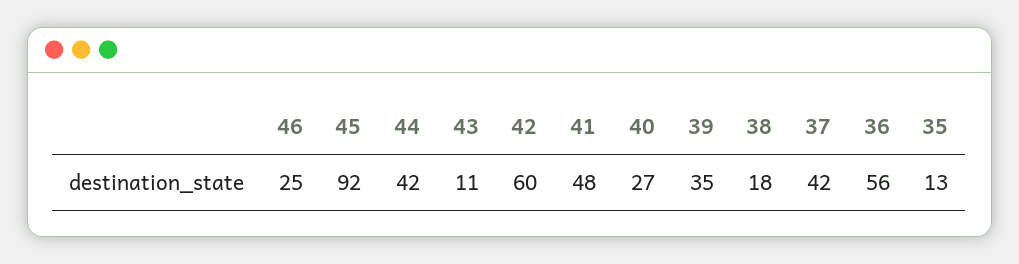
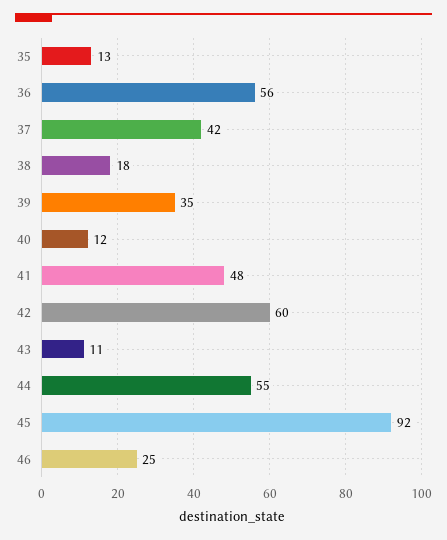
44: 42 -> 55
40: 27 -> 12

